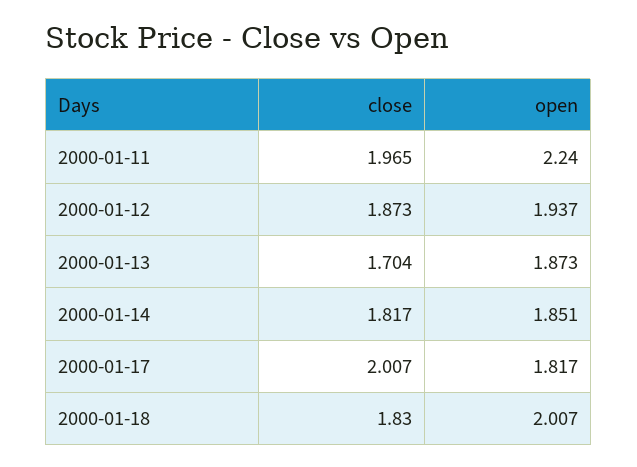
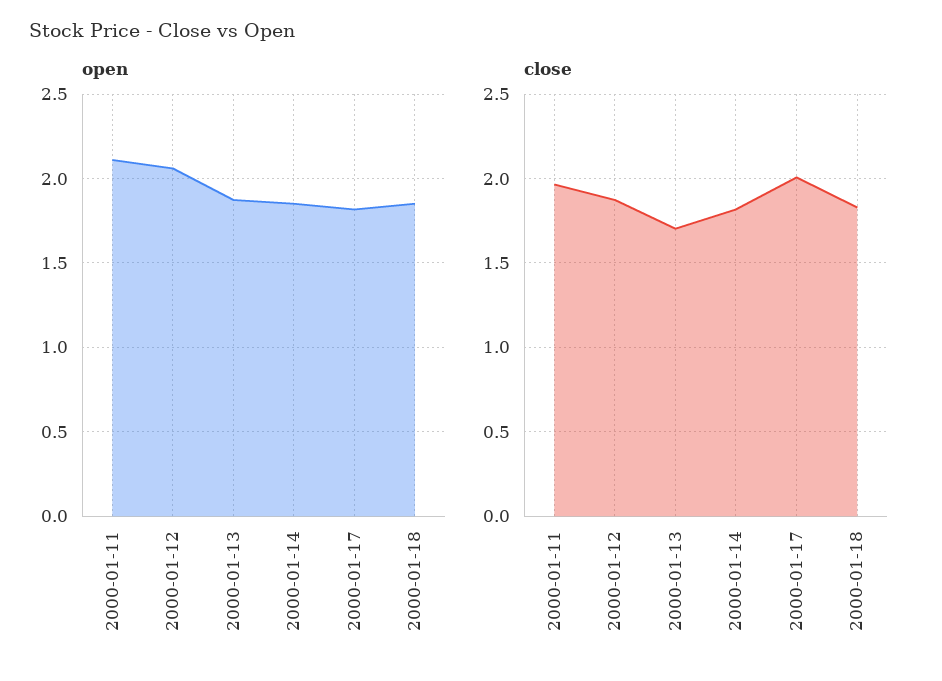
open, 2000-01-11: 2.24 -> 2.1
open, 2000-01-12: 1.937 -> 2.05
open, 2000-01-18: 2.007 -> 1.85

